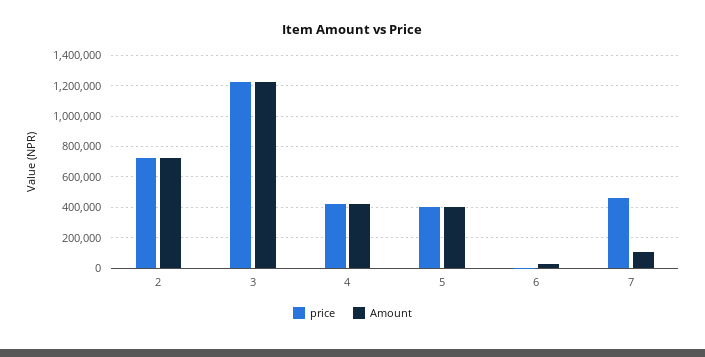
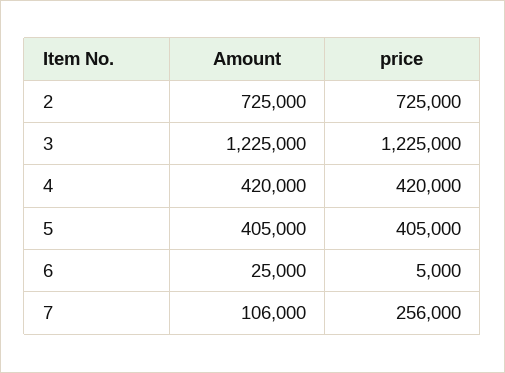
price, 7: 450000 -> 256000

